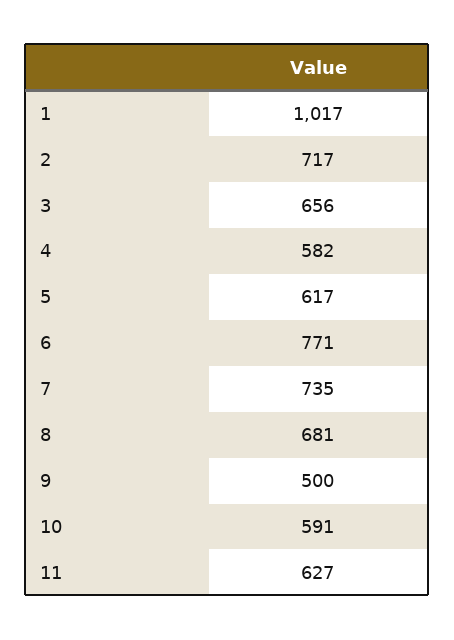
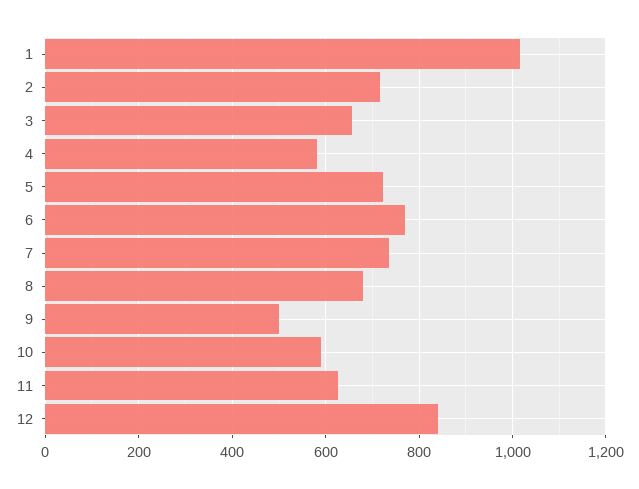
5: 617 -> 720
12: none -> 840

